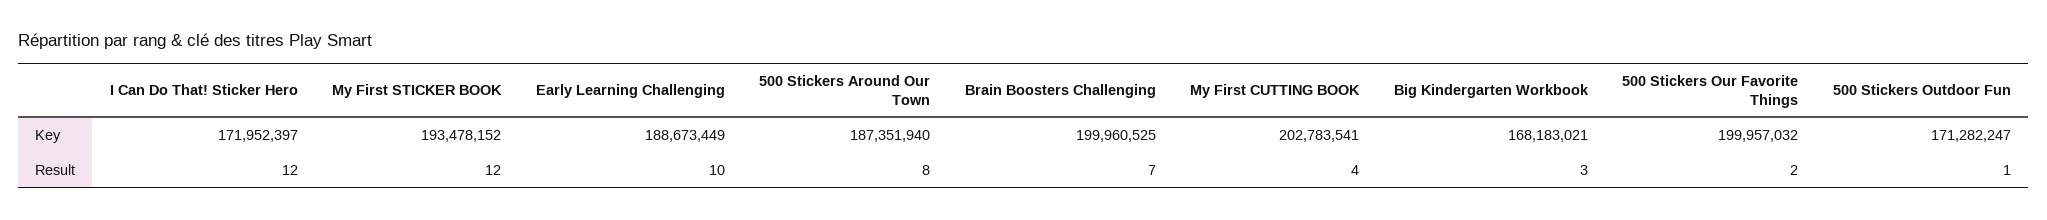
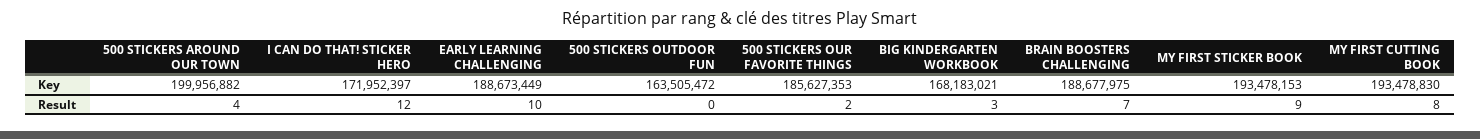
My First STICKER BOOK, Key: 193478152 -> 193478153
500 Stickers Around Our Town, Key: 187351940 -> 199956882
Brain Boosters Challenging, Key: 199960525 -> 188677975
My First CUTTING BOOK, Key: 202783541 -> 193478830
500 Stickers Our Favorite Things, Key: 199957032 -> 185627353
500 Stickers Outdoor Fun, Key: 171282247 -> 163505472
My First STICKER BOOK, Result: 12 -> 9
500 Stickers Around Our Town, Result: 8 -> 4
My First CUTTING BOOK, Result: 4 -> 8
500 Stickers Outdoor Fun, Result: 1 -> 0

